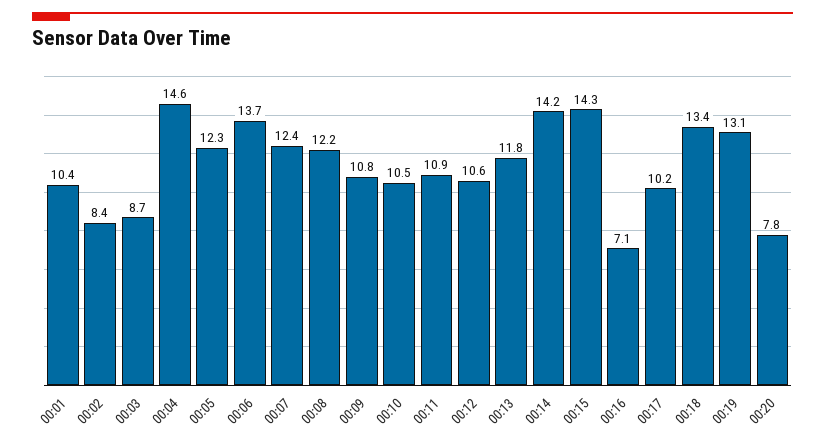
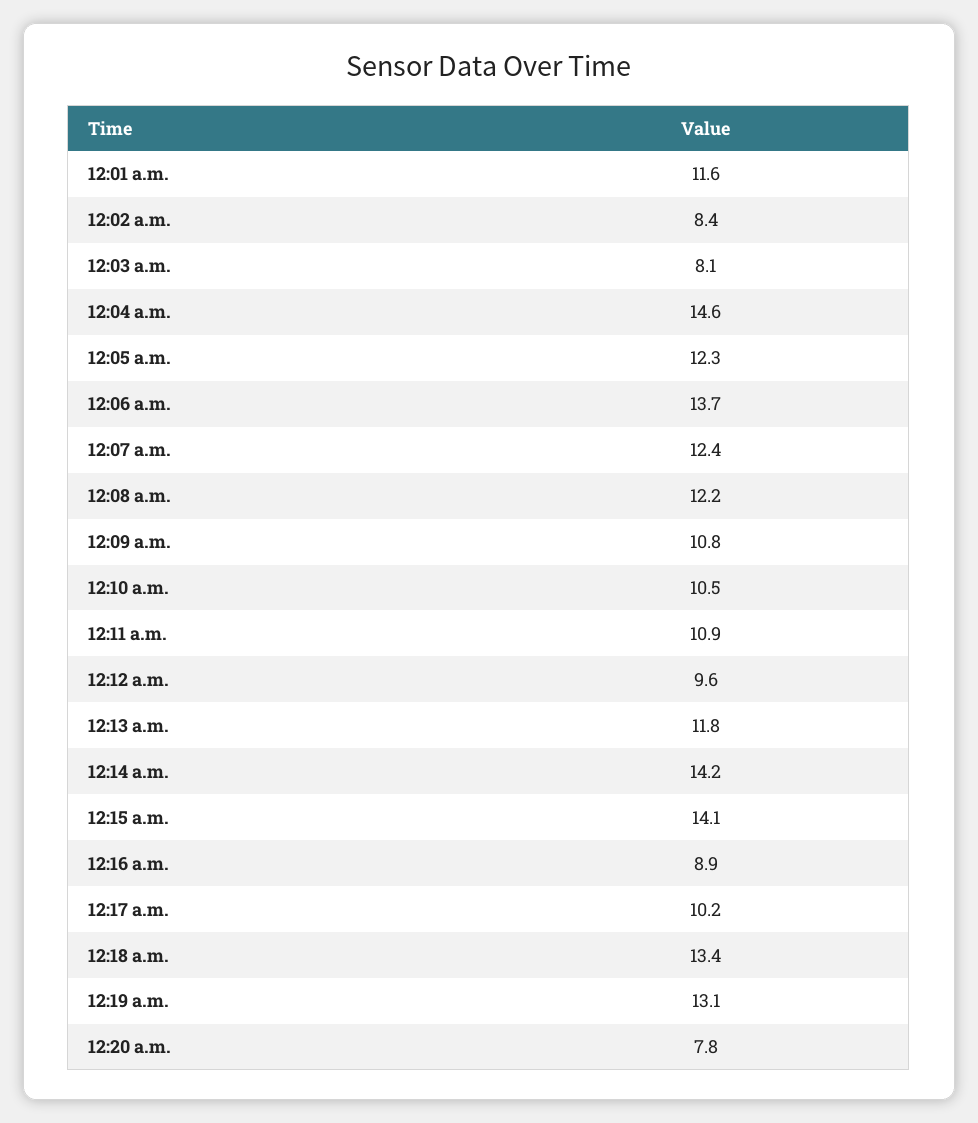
00:01: 10.4 -> 11.6
00:03: 8.7 -> 8.1
00:12: 10.6 -> 9.6
00:15: 14.3 -> 14.1
00:16: 7.1 -> 8.9

